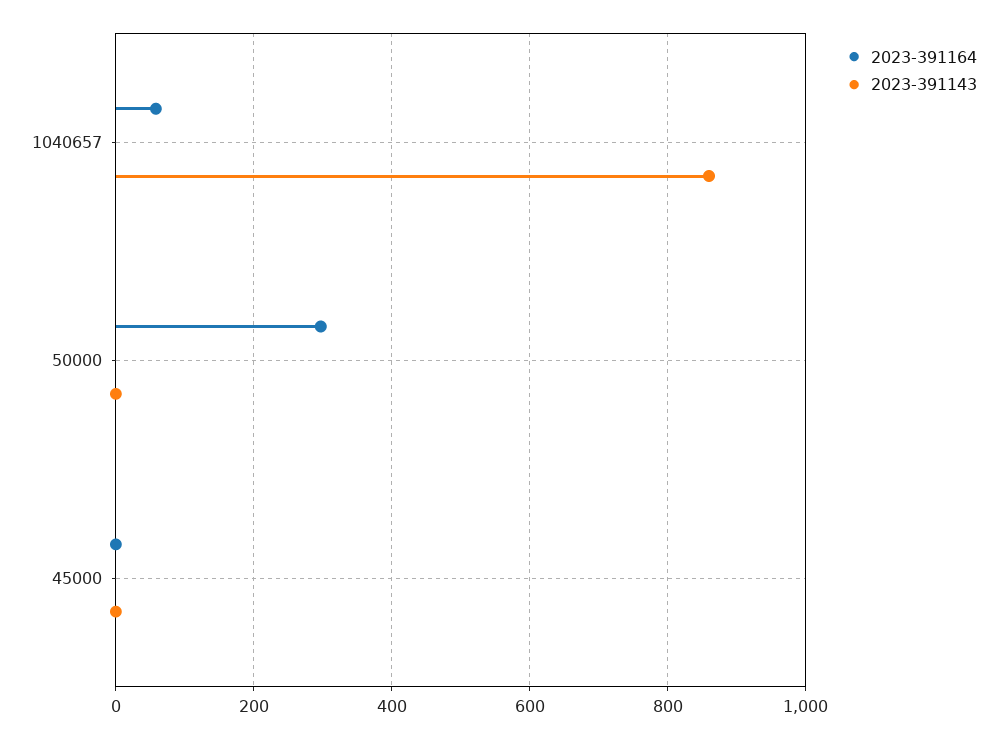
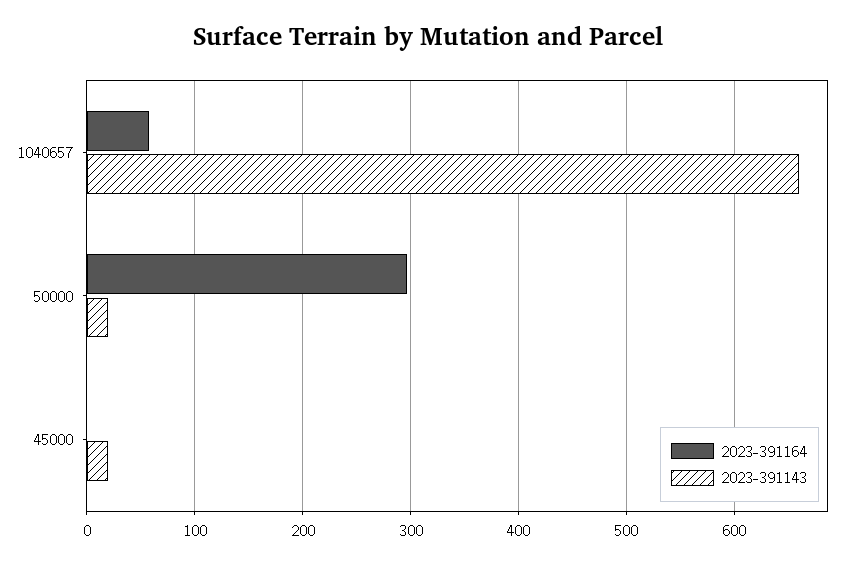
2023-391143, 1040657: 860 -> 660
2023-391143, 50000: 0 -> 20
2023-391143, 45000: 0 -> 20

